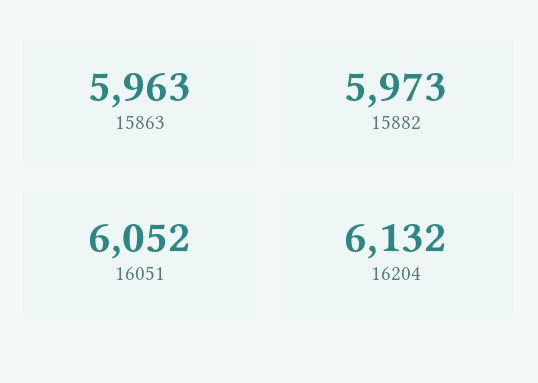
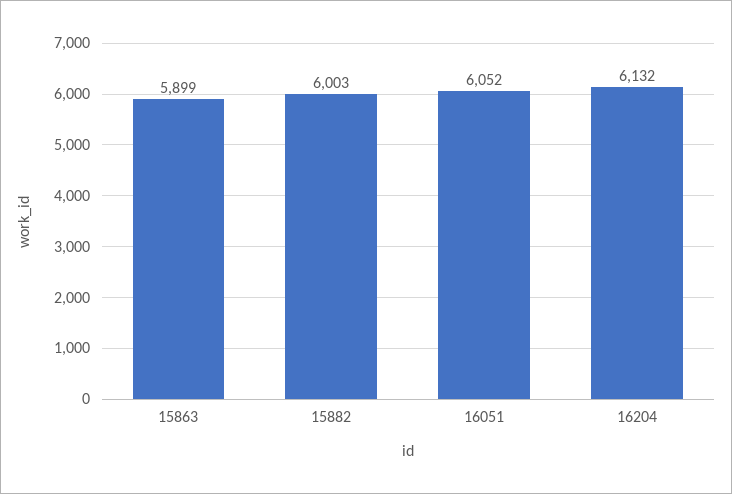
15863: 5963 -> 5899
15882: 5973 -> 6003

